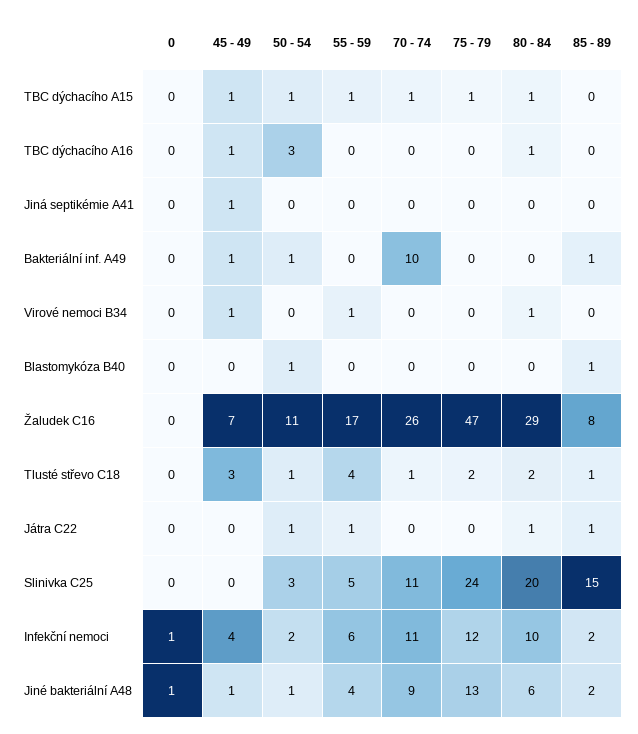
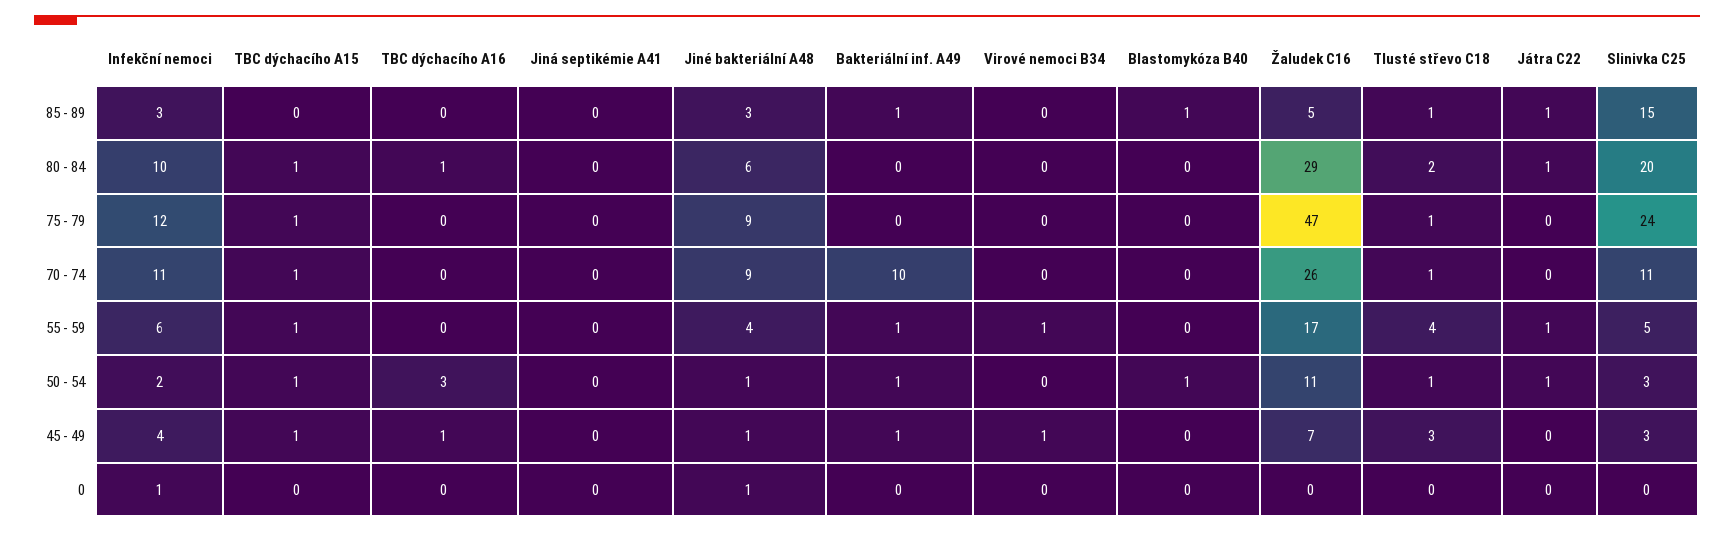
45 - 49, Jiná septikémie A41: 1 -> 0
55 - 59, Bakteriální inf. A49: 0 -> 1
80 - 84, Virové nemoci B34: 1 -> 0
85 - 89, Žaludek C16: 8 -> 5
75 - 79, Tlusté střevo C18: 2 -> 1
45 - 49, Slinivka C25: 0 -> 3
85 - 89, Infekční nemoci: 2 -> 3
75 - 79, Jiné bakteriální A48: 13 -> 9
85 - 89, Jiné bakteriální A48: 2 -> 3

